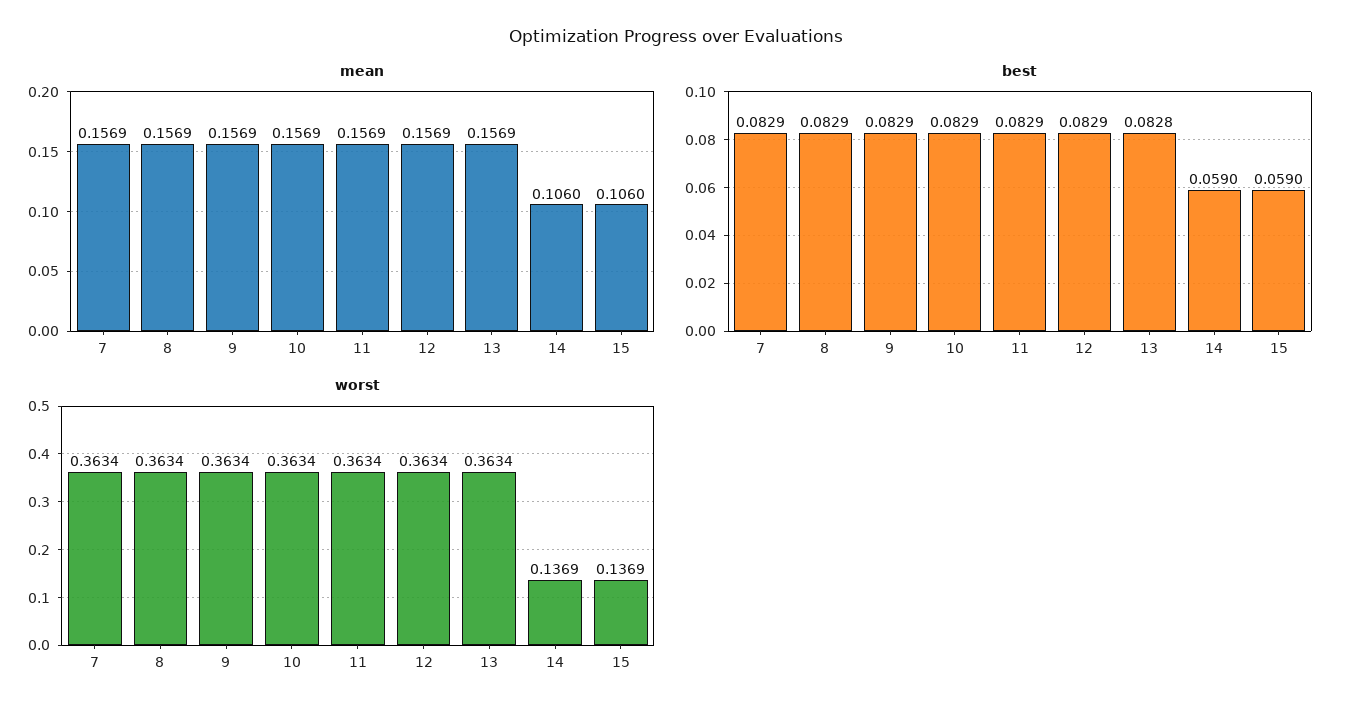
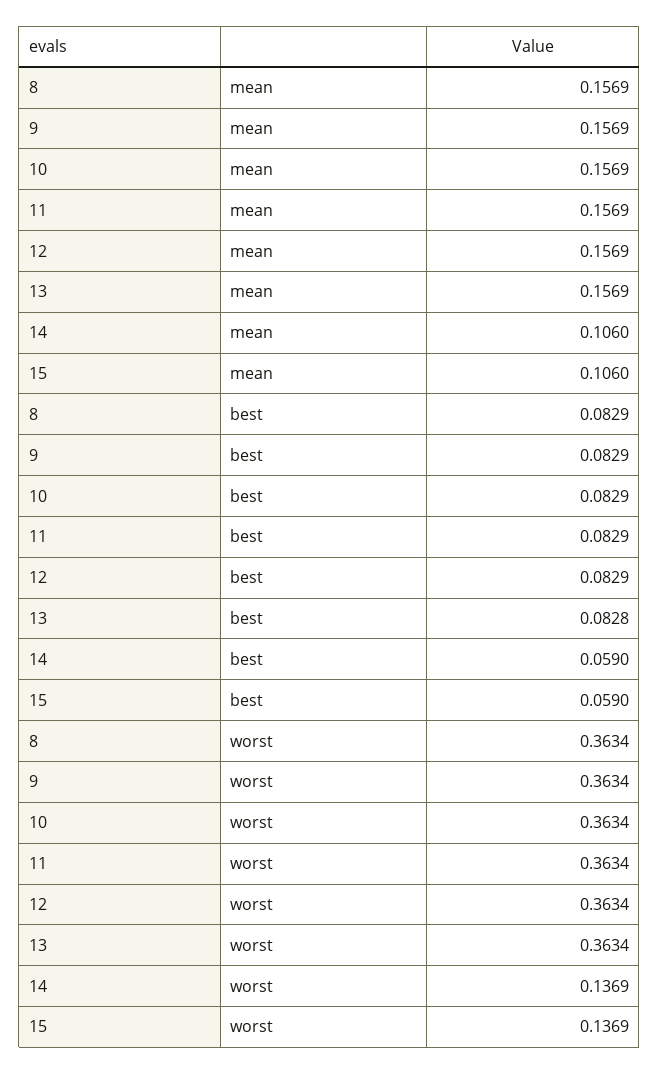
mean, 7: 0.1569 -> none
best, 7: 0.0829 -> none
worst, 7: 0.3634 -> none

